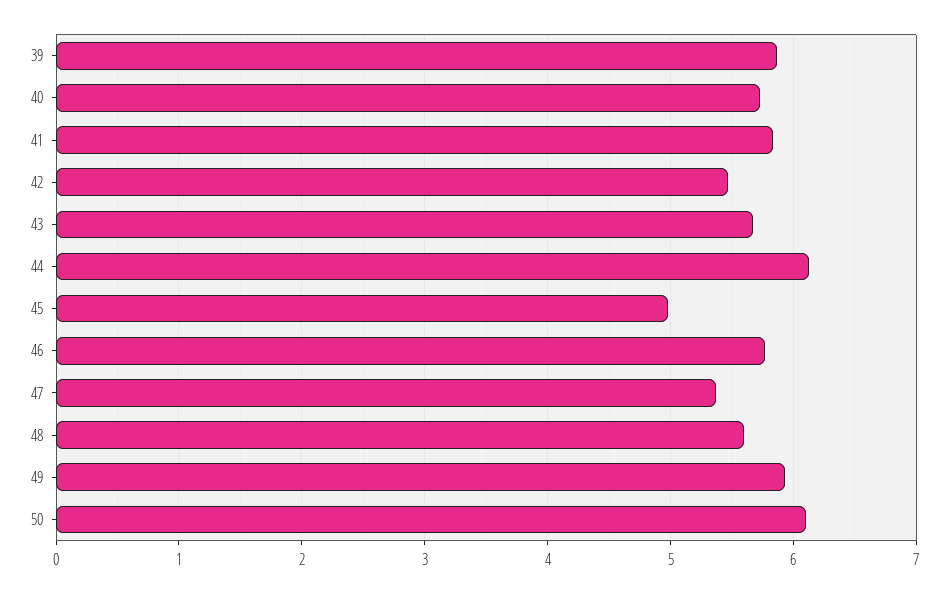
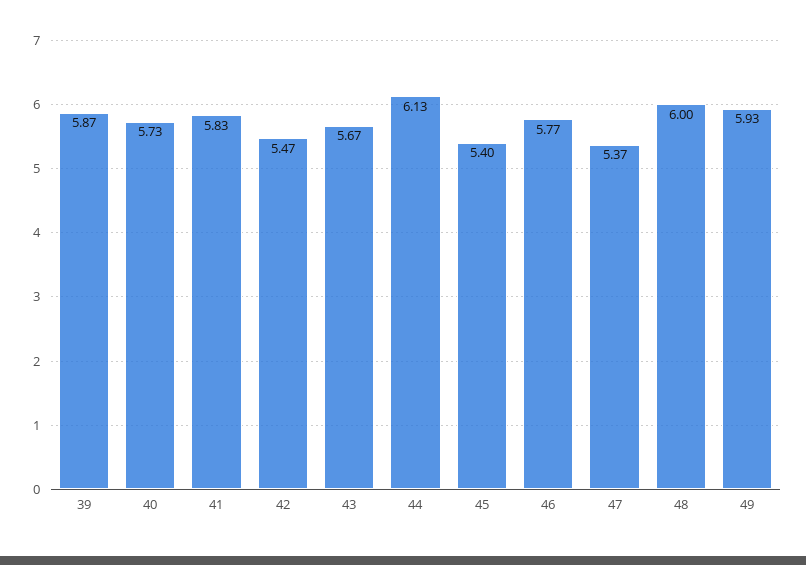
45: 5 -> 5.4
48: 5.6 -> 6
50: 6.1 -> none

